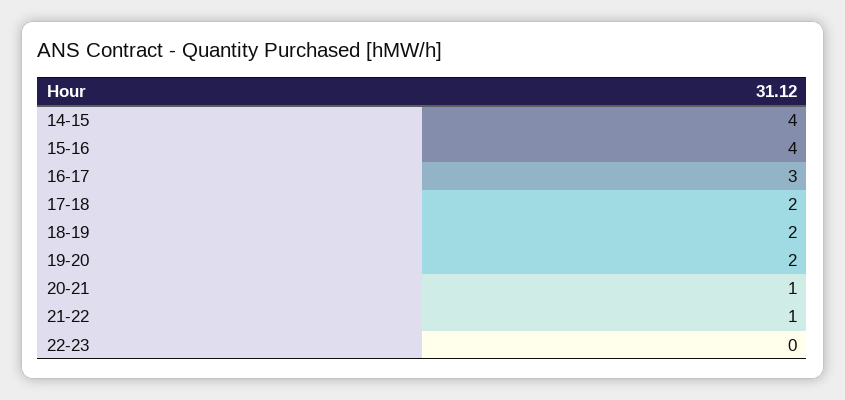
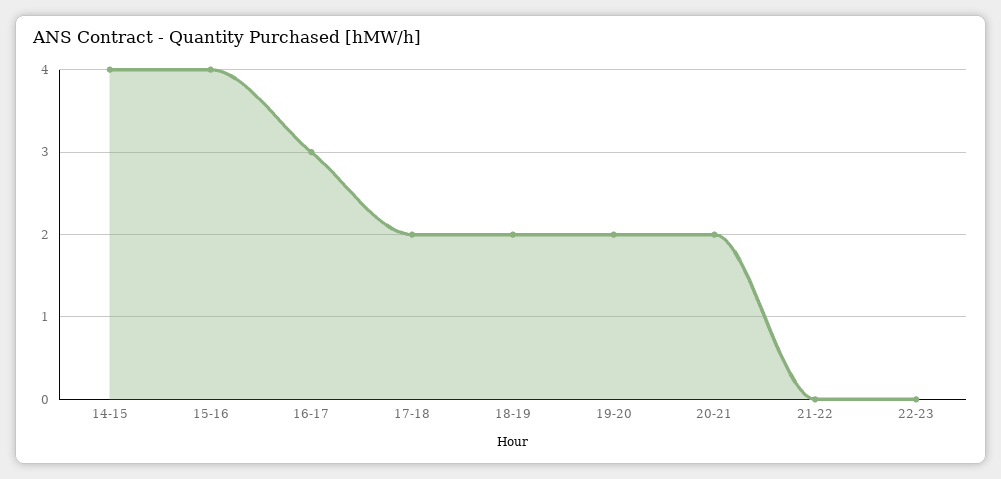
20-21: 1 -> 2
21-22: 1 -> 0

